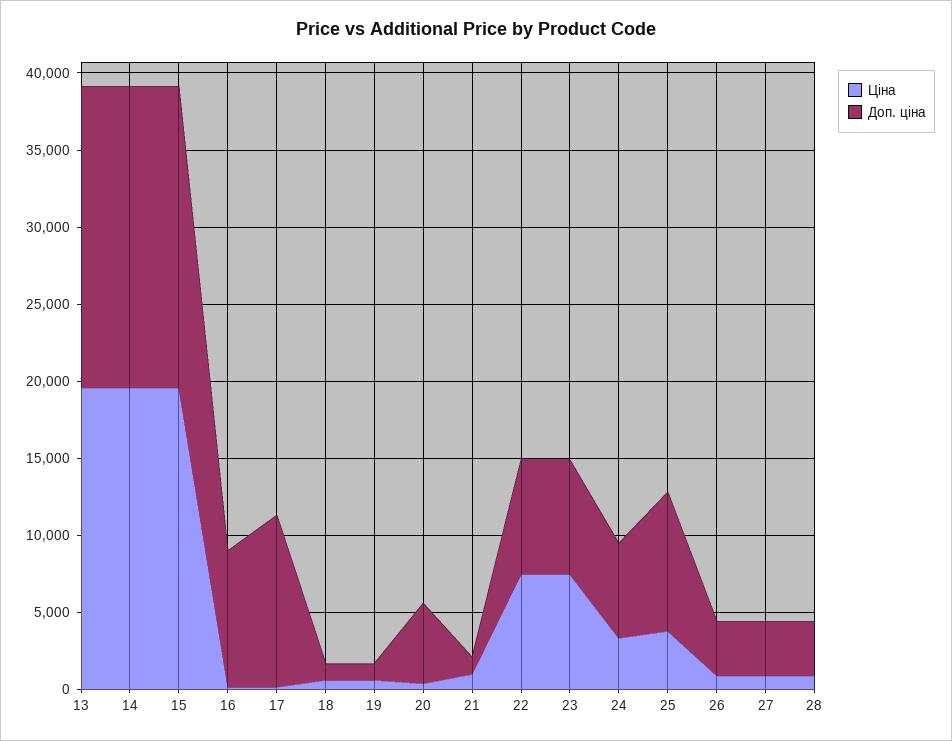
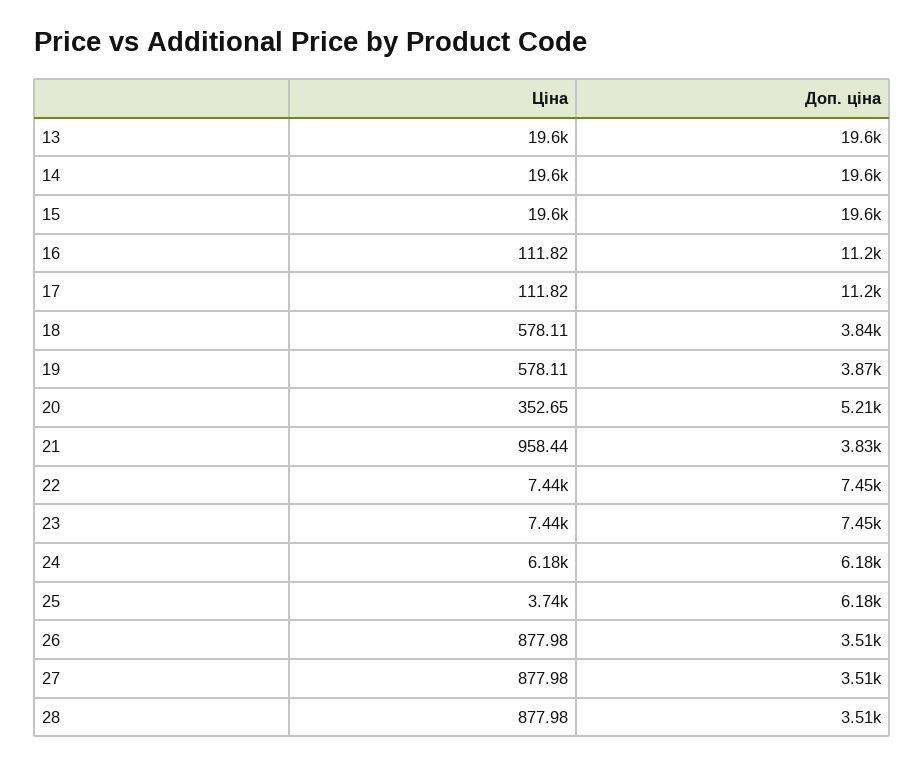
Доп. ціна, 16: 9000 -> 11200
Доп. ціна, 18: 1000 -> 3840
Доп. ціна, 19: 1000 -> 3870
Доп. ціна, 21: 1000 -> 3830
Ціна, 24: 3000 -> 6180
Доп. ціна, 25: 9000 -> 6180

